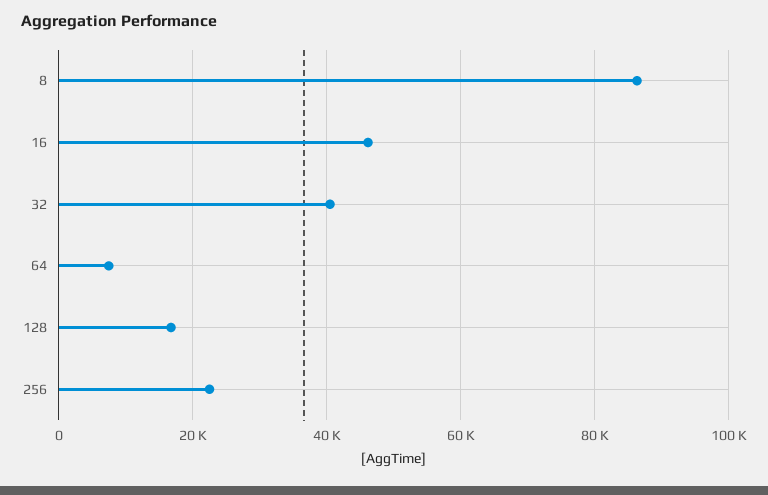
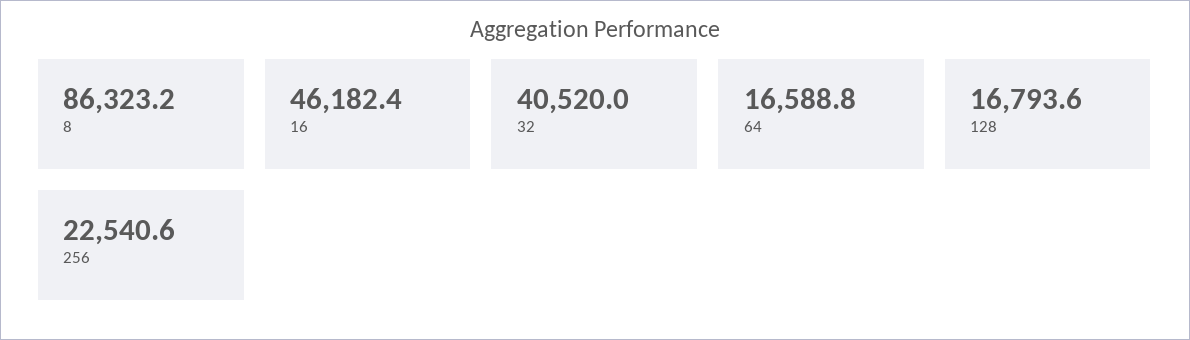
64: 8000 -> 16588.8

